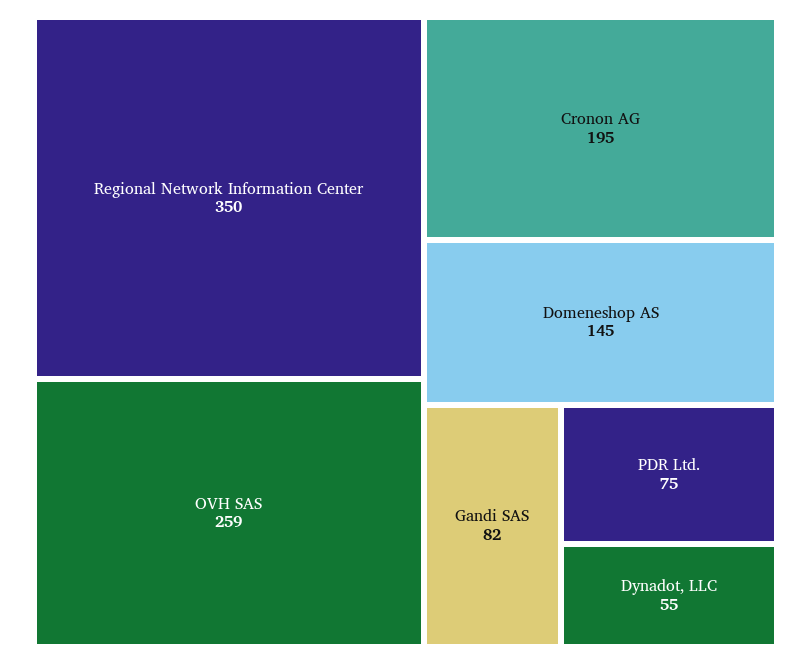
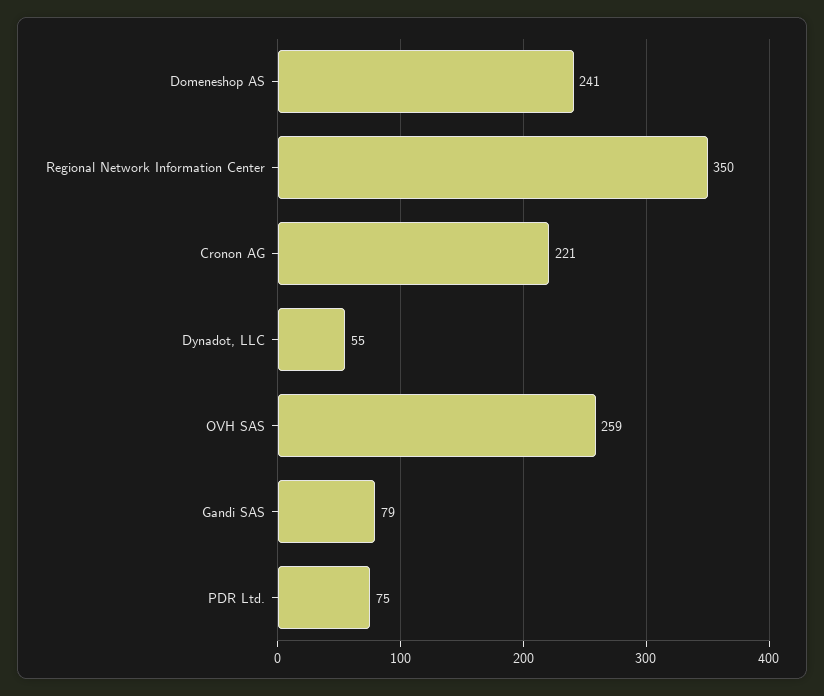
Cronon AG: 195 -> 221
Domeneshop AS: 145 -> 241
Gandi SAS: 82 -> 79

